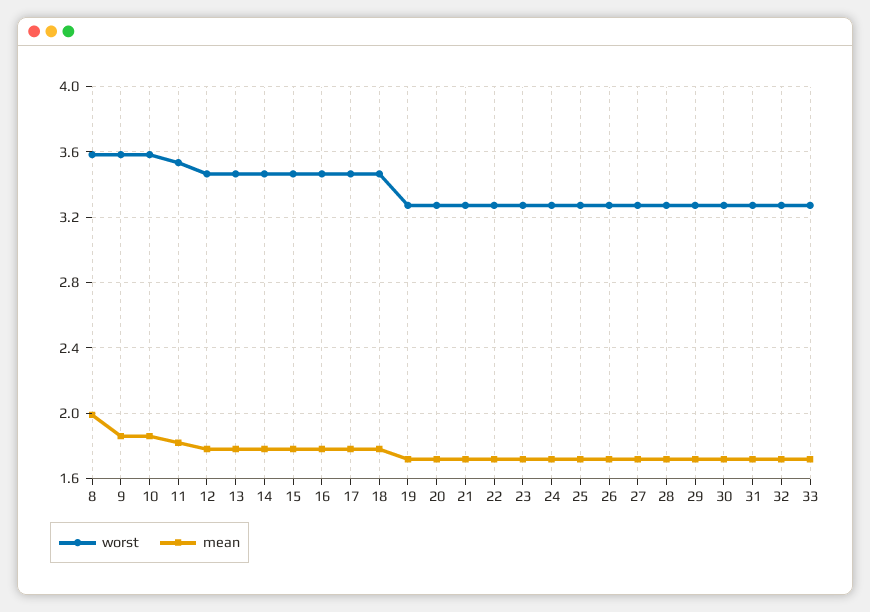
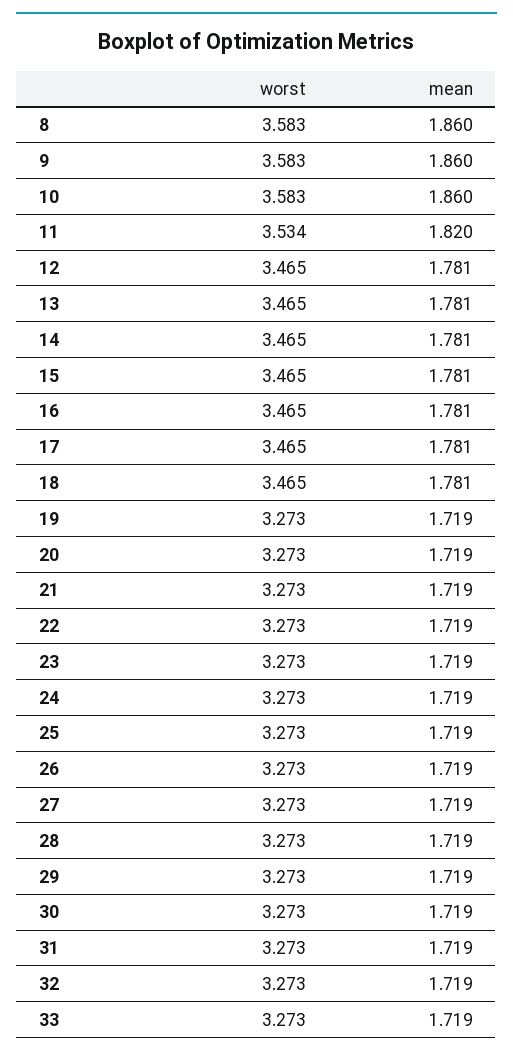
mean, 8: 2 -> 1.86

